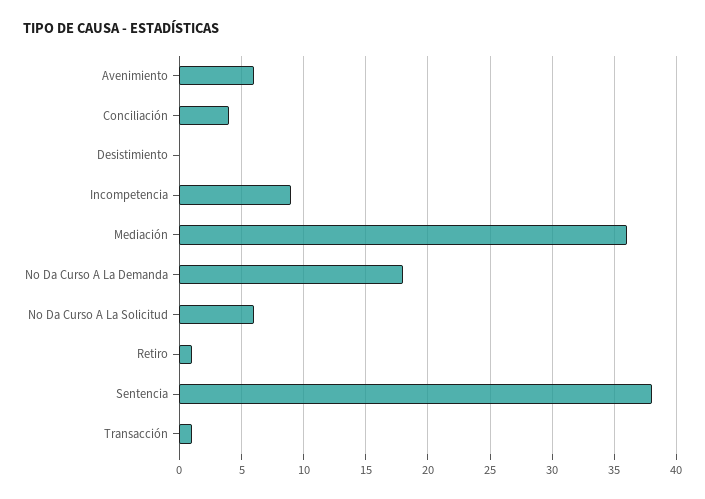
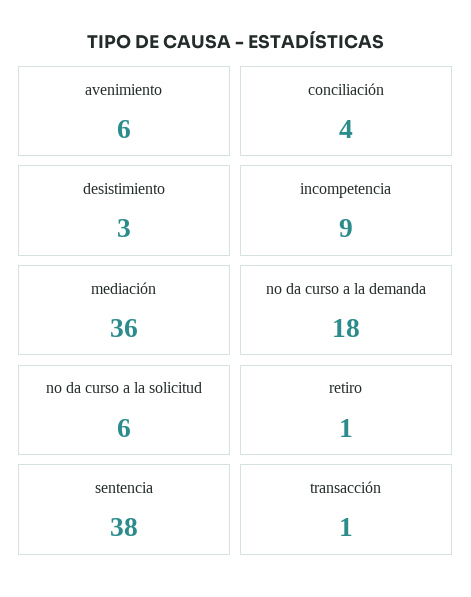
Desistimiento: 0 -> 3

